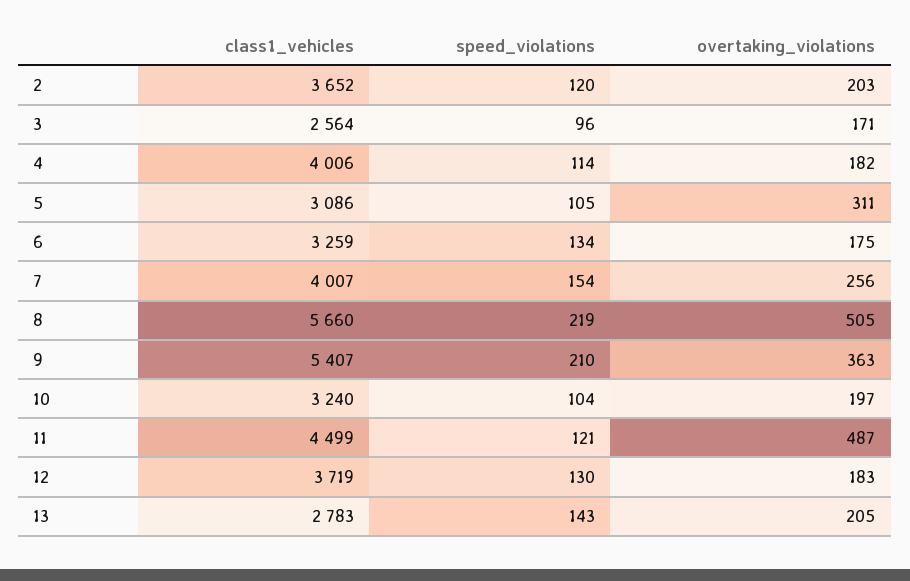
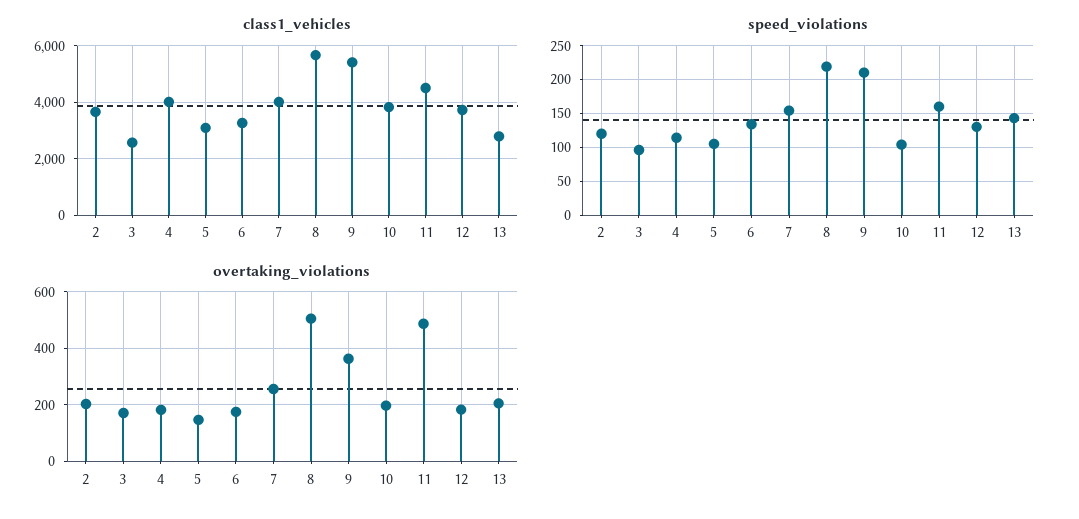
overtaking_violations, 5: 311 -> 150
class1_vehicles, 10: 3240 -> 3750
speed_violations, 11: 121 -> 160

